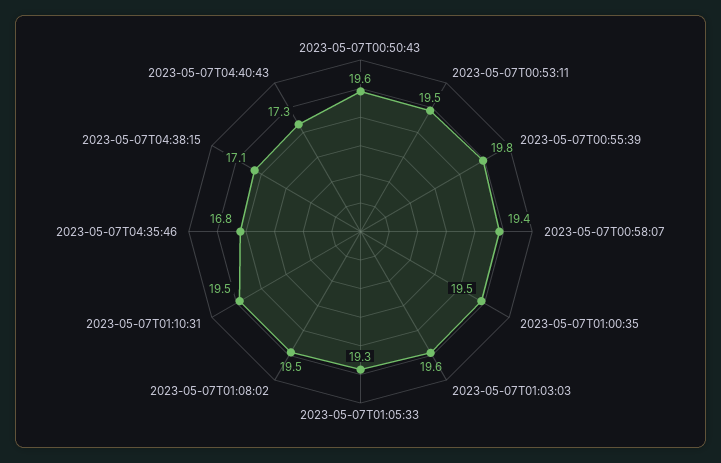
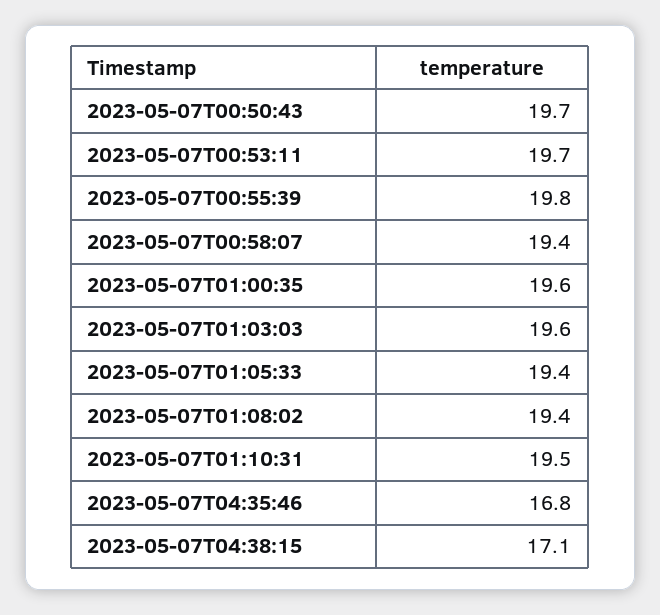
2023-05-07T00:50:43: 19.6 -> 19.7
2023-05-07T00:53:11: 19.5 -> 19.7
2023-05-07T01:00:35: 19.5 -> 19.6
2023-05-07T01:05:33: 19.3 -> 19.4
2023-05-07T01:08:02: 19.5 -> 19.4
2023-05-07T04:40:43: 17.3 -> none

